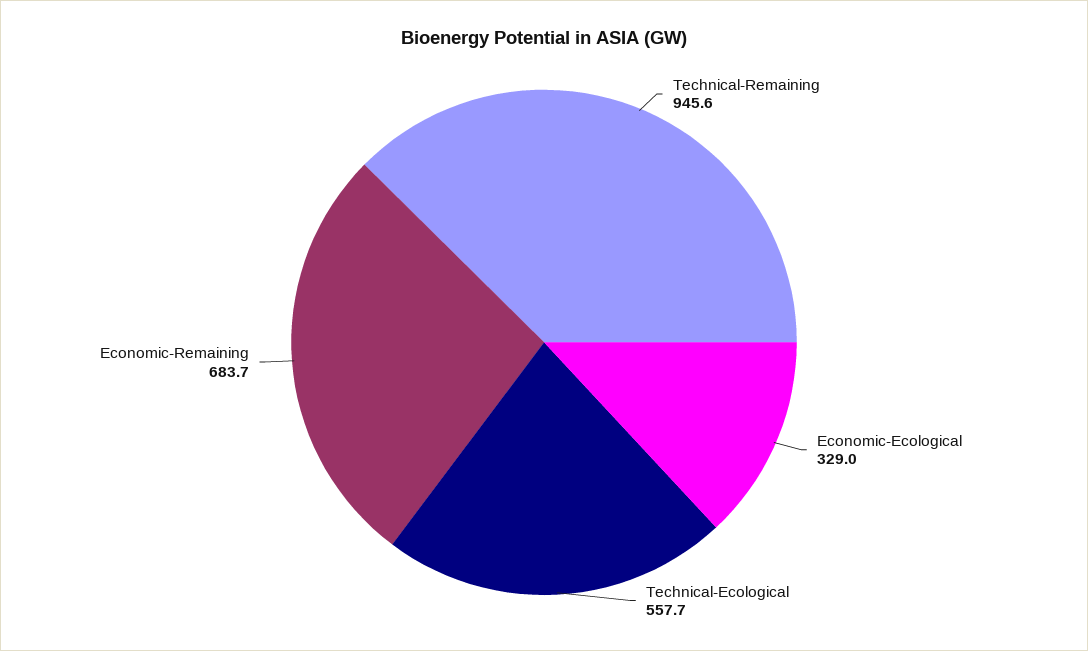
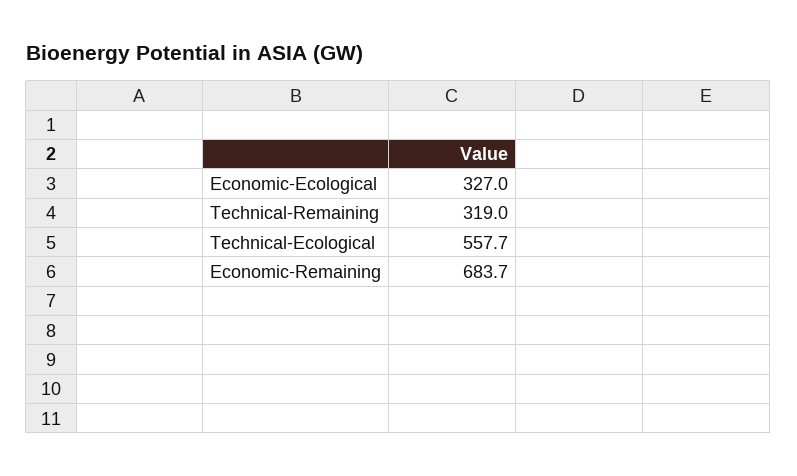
Technical-Remaining: 945.6 -> 319
Economic-Ecological: 329 -> 327

